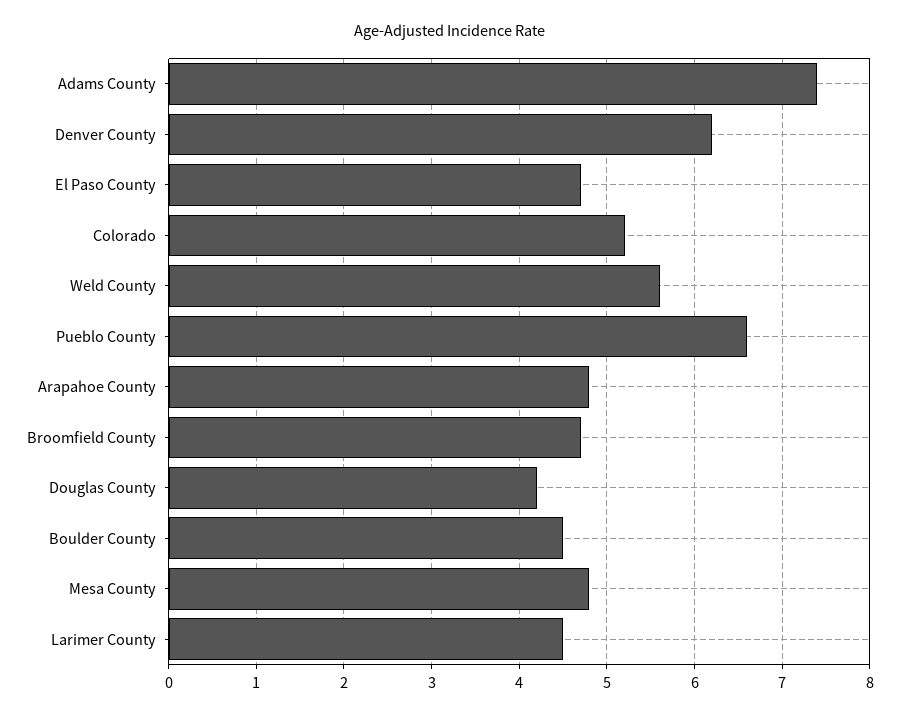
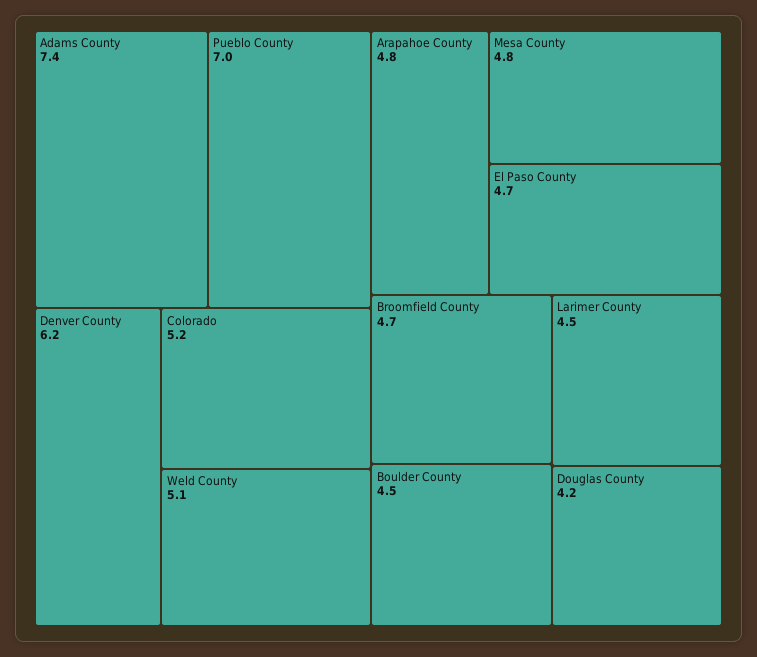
Weld County: 5.6 -> 5.1
Pueblo County: 6.6 -> 7

